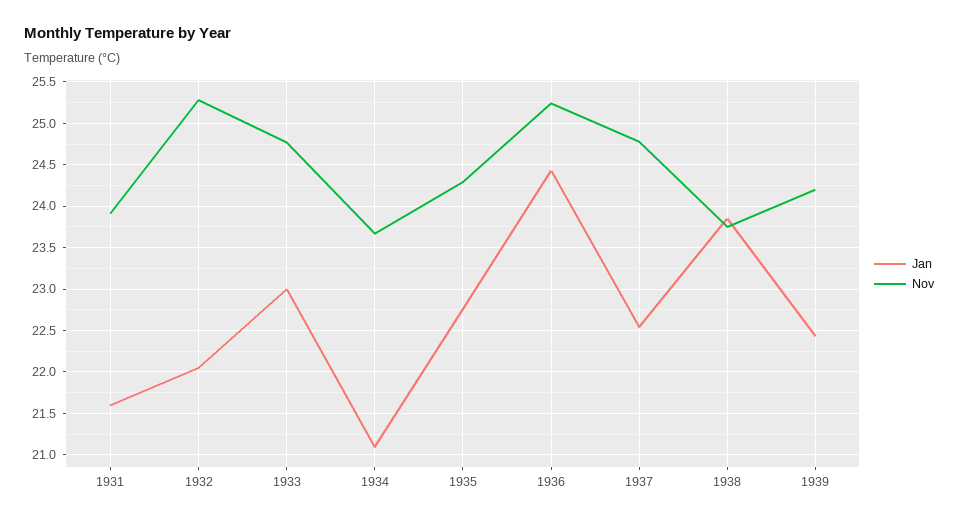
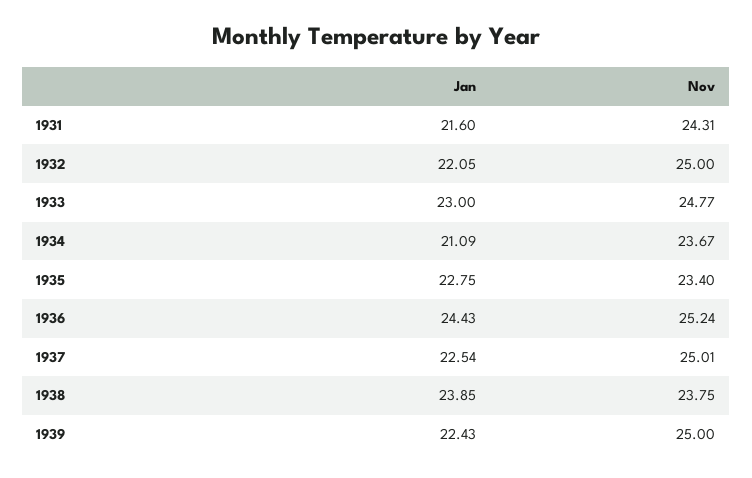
Nov, 1931: 23.9 -> 24.31
Nov, 1932: 25.3 -> 25
Nov, 1935: 24.3 -> 23.4
Nov, 1937: 24.8 -> 25.01
Nov, 1939: 24.2 -> 25

